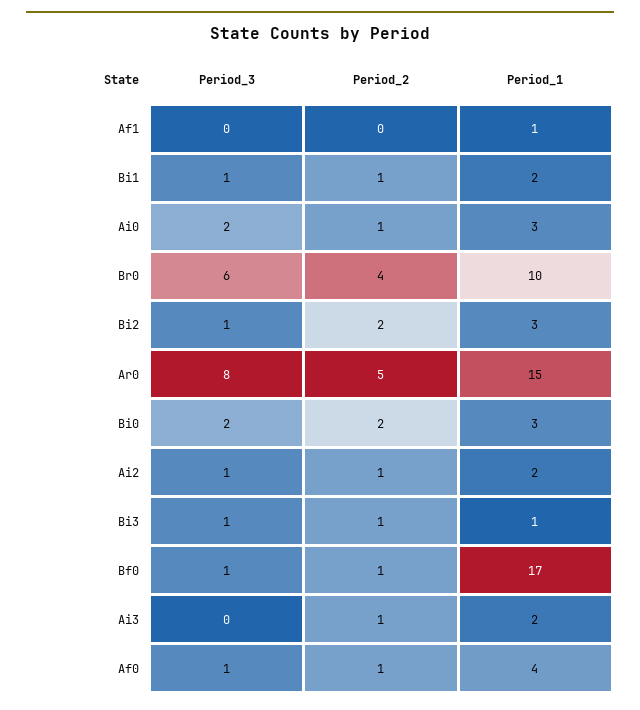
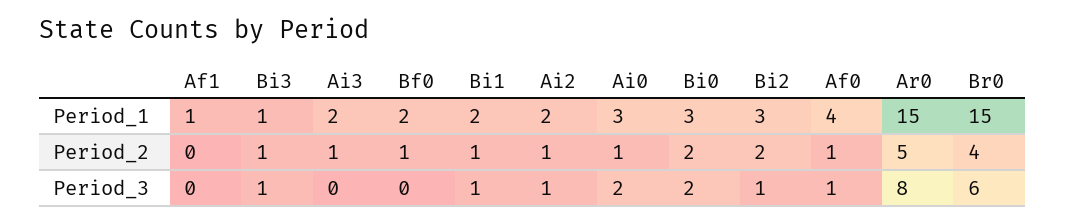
Period_1, Br0: 10 -> 15
Period_3, Bf0: 1 -> 0
Period_1, Bf0: 17 -> 2

